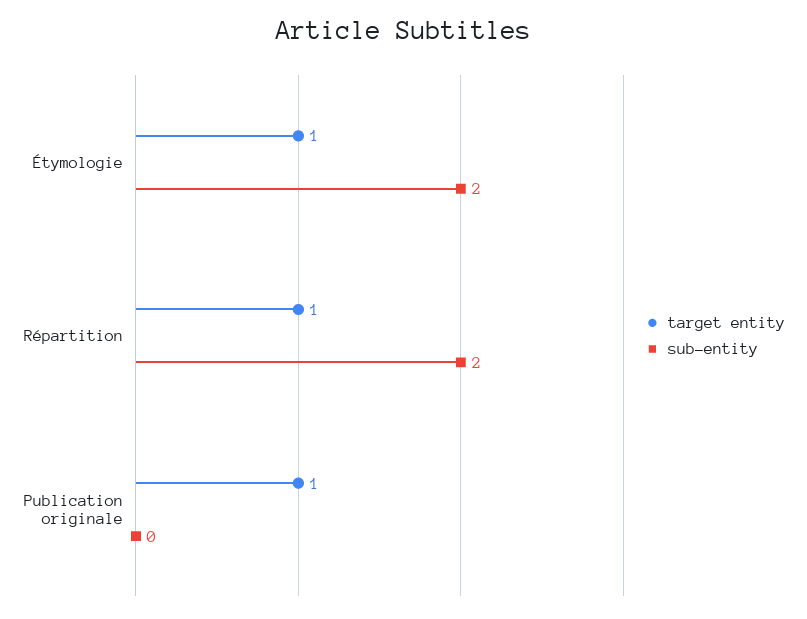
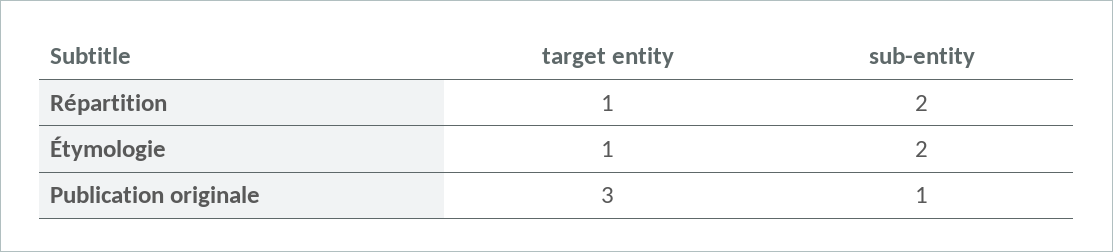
target entity, Publication originale: 1 -> 3
sub-entity, Publication originale: 0 -> 1

